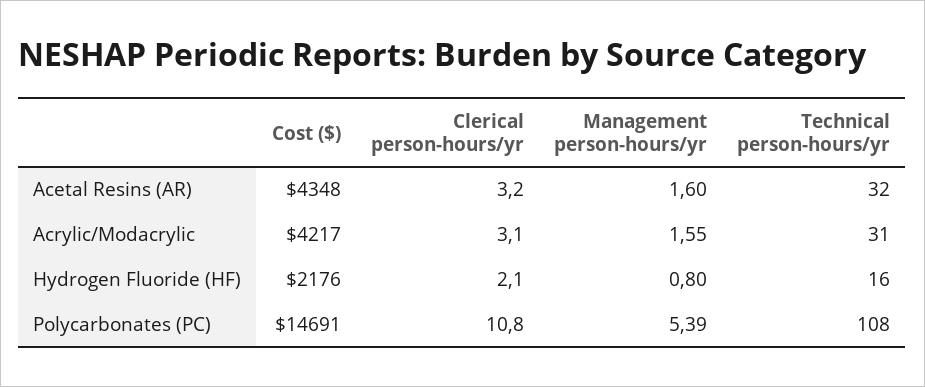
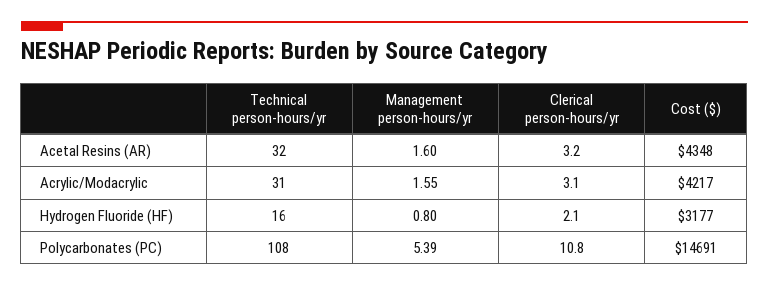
Cost ($), Hydrogen Fluoride (HF): 2176 -> 3177

